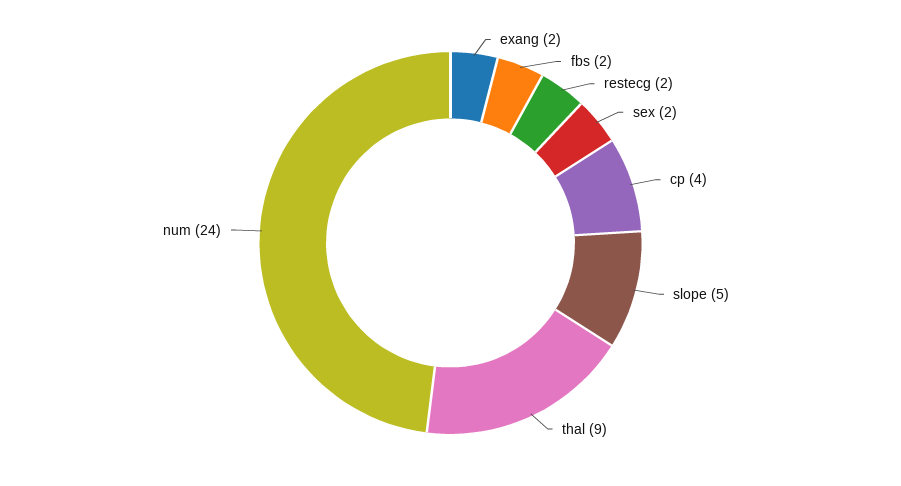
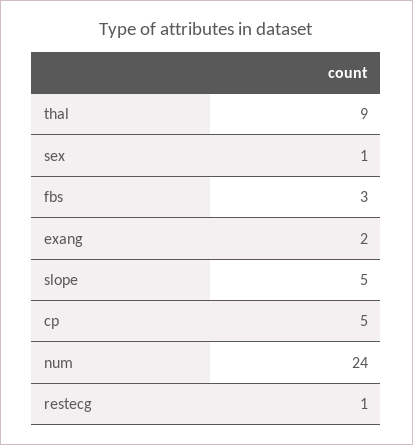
fbs: 2 -> 3
restecg: 2 -> 1
sex: 2 -> 1
cp: 4 -> 5

